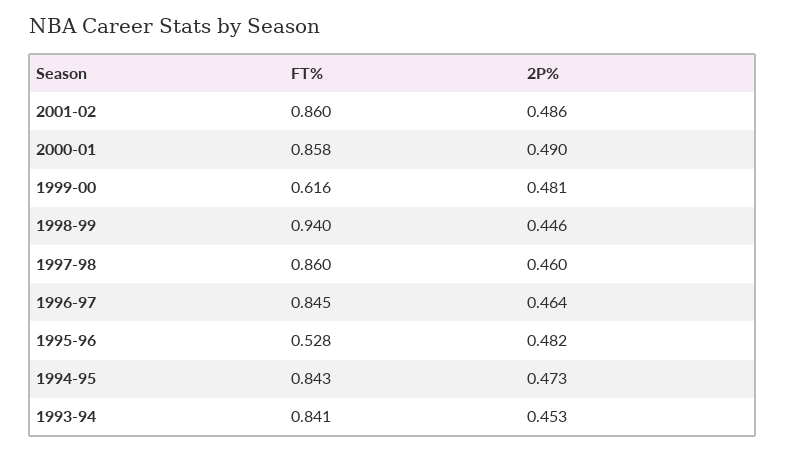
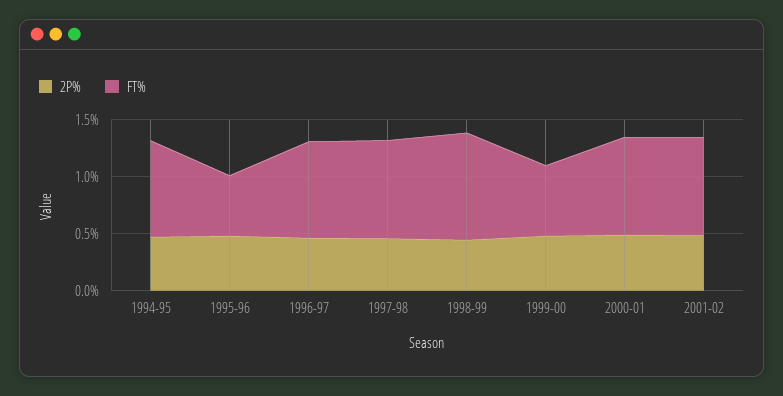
FT%, 1993-94: 0.841 -> none
2P%, 1993-94: 0.453 -> none

